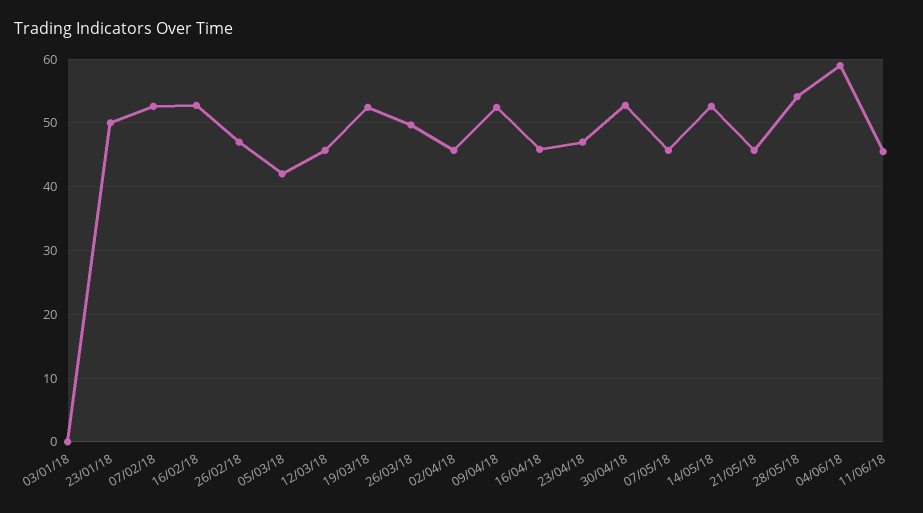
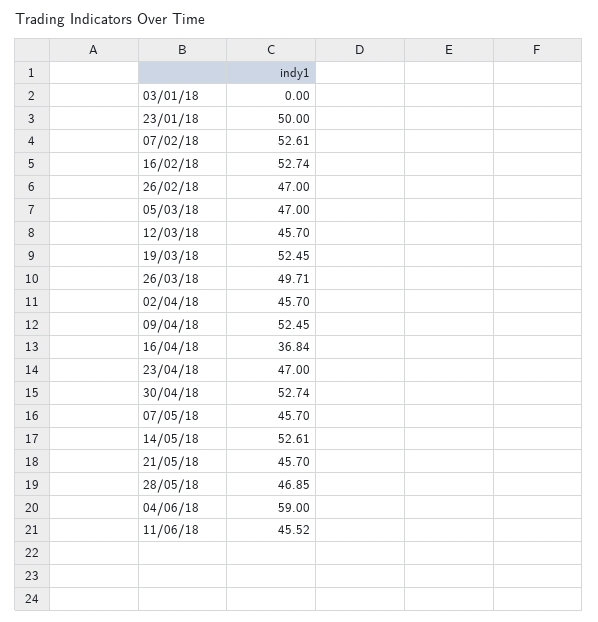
05/03/18: 42 -> 47
16/04/18: 46 -> 36.84
28/05/18: 54 -> 46.85

